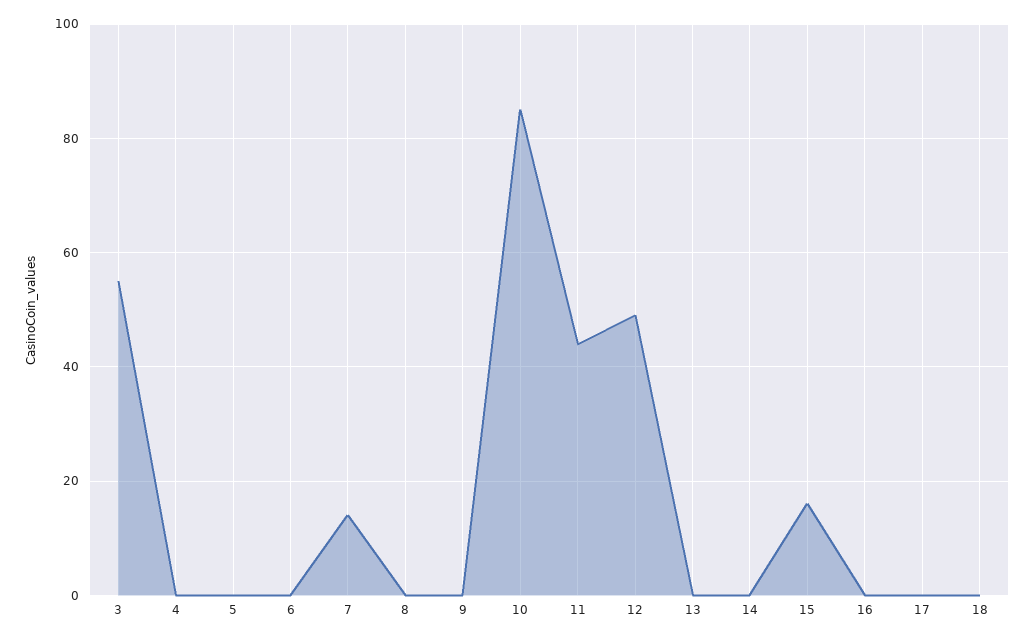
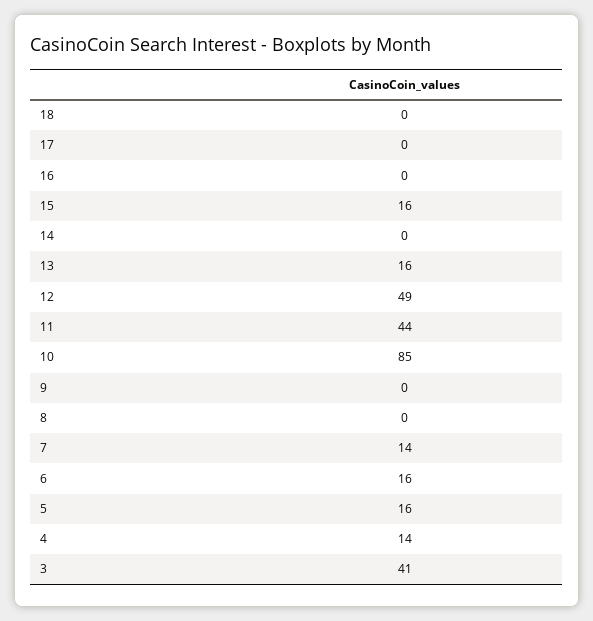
3: 55 -> 41
4: 0 -> 14
5: 0 -> 16
6: 0 -> 16
13: 0 -> 16

